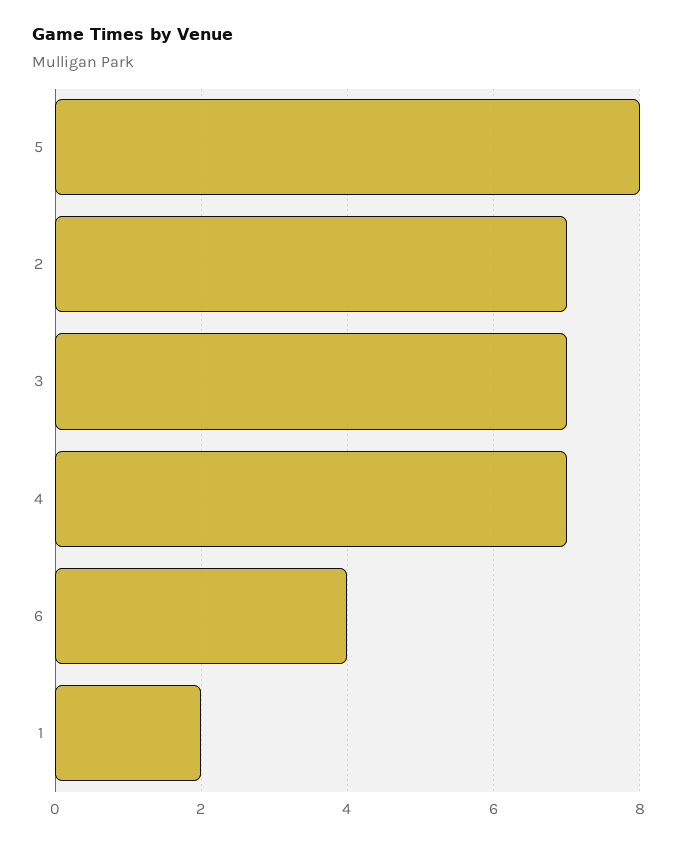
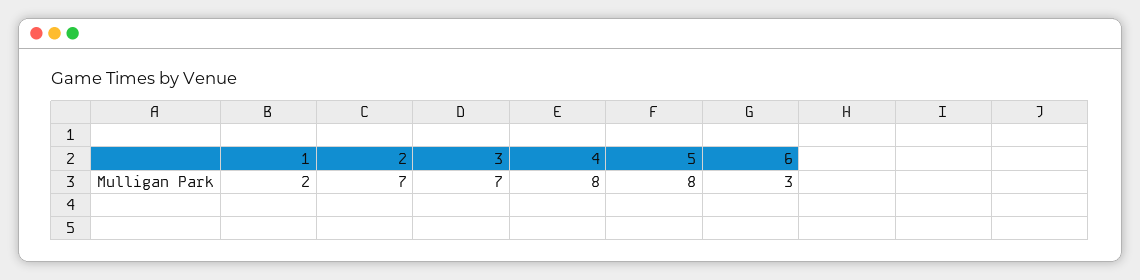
4: 7 -> 8
6: 4 -> 3

